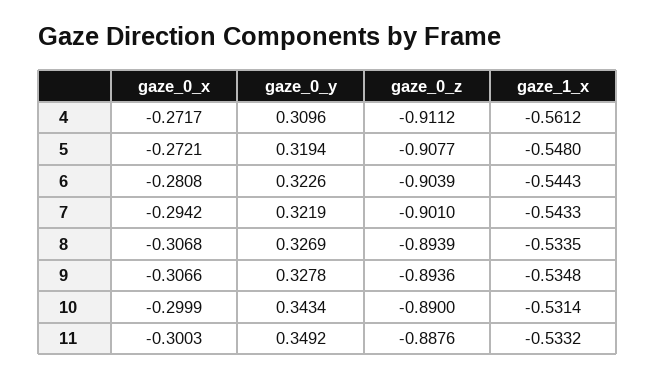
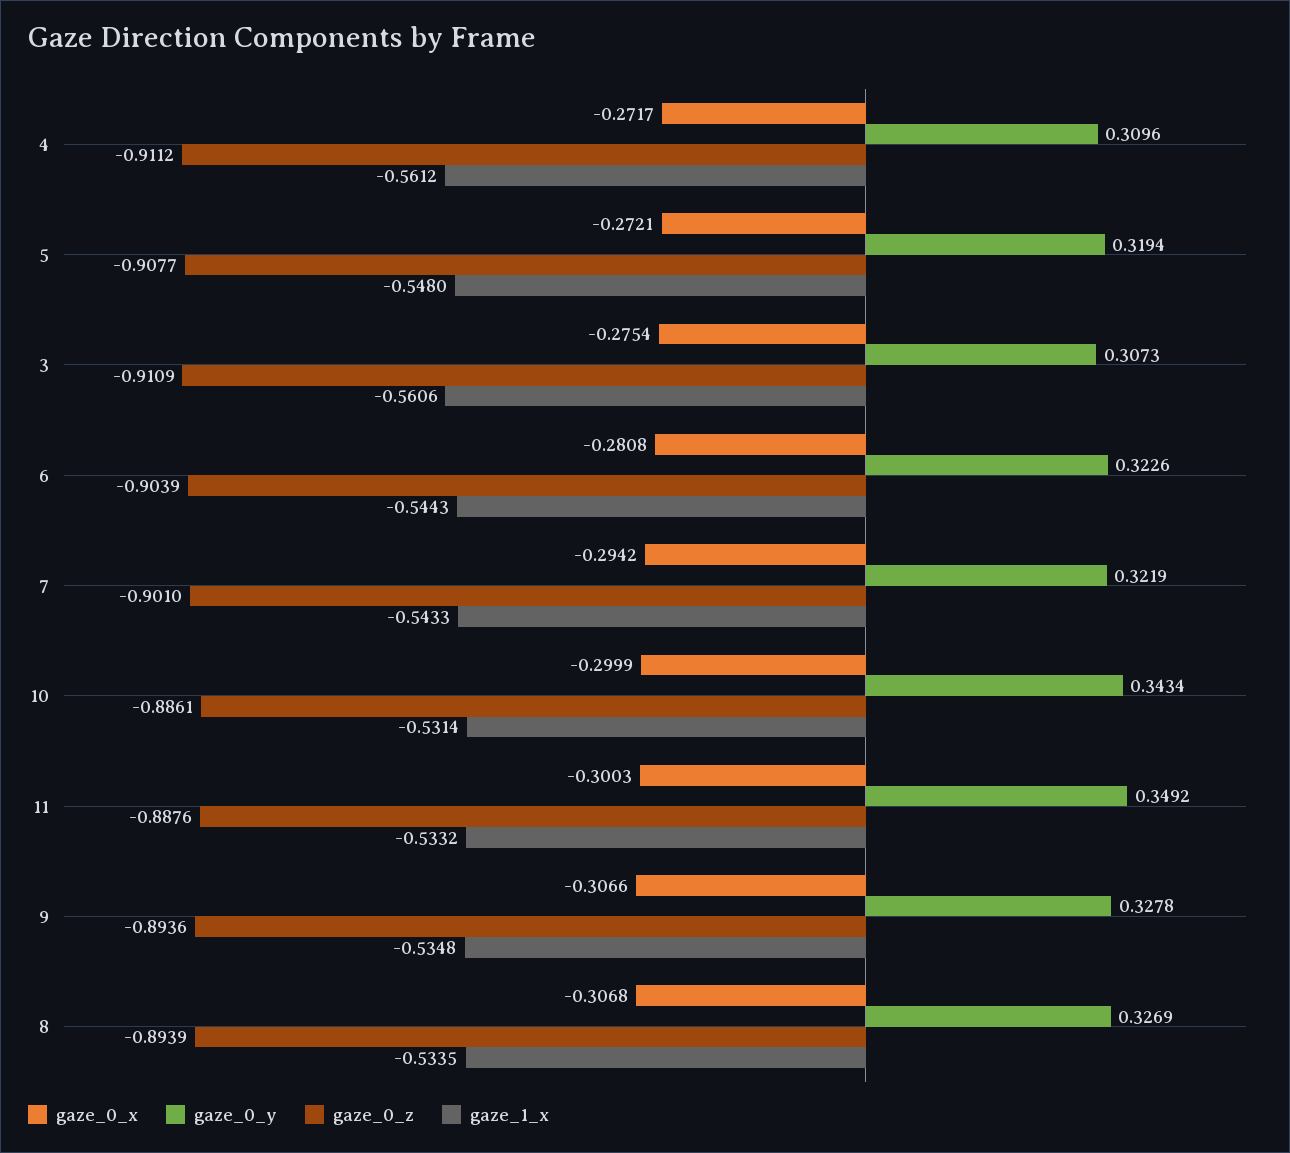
gaze_0_z, 10: -0.89 -> -0.8861
gaze_0_x, 3: none -> -0.2754
gaze_0_y, 3: none -> 0.3073
gaze_0_z, 3: none -> -0.9109
gaze_1_x, 3: none -> -0.5606

